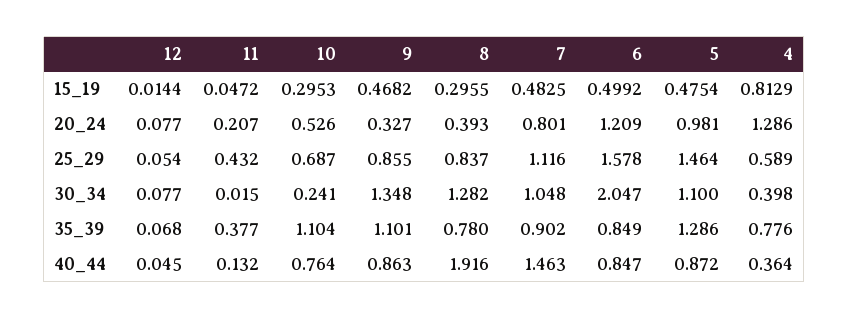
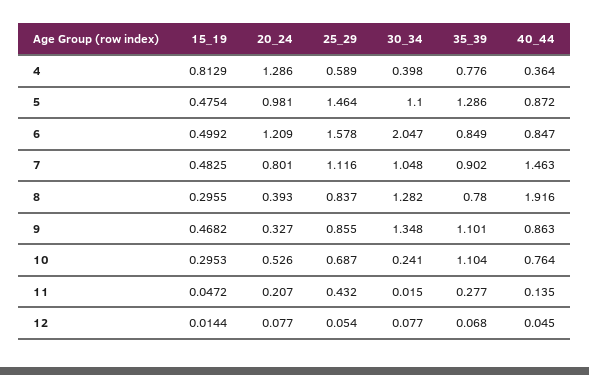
11, 35_39: 0.377 -> 0.277
11, 40_44: 0.132 -> 0.135

